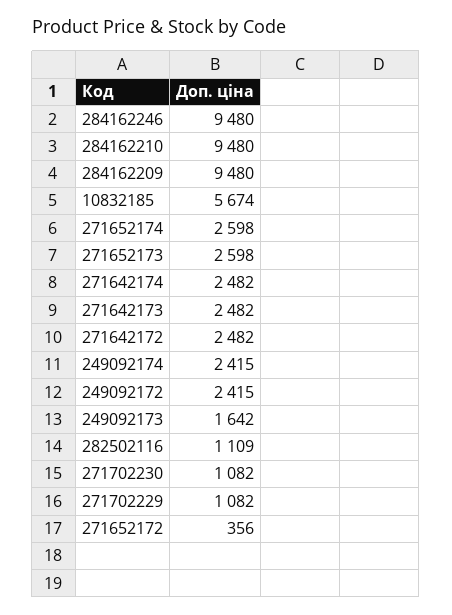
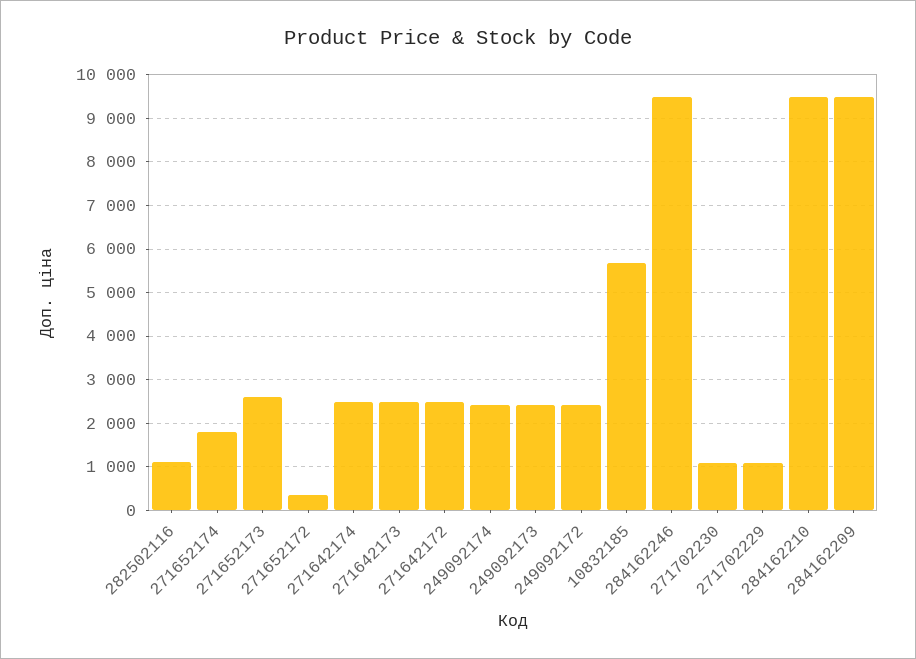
271652174: 2598 -> 1800
249092173: 1642 -> 2400

